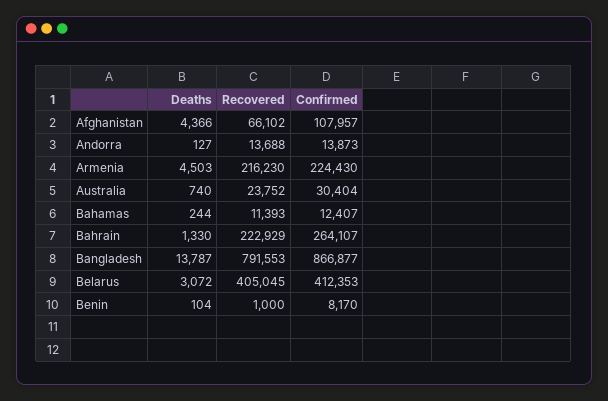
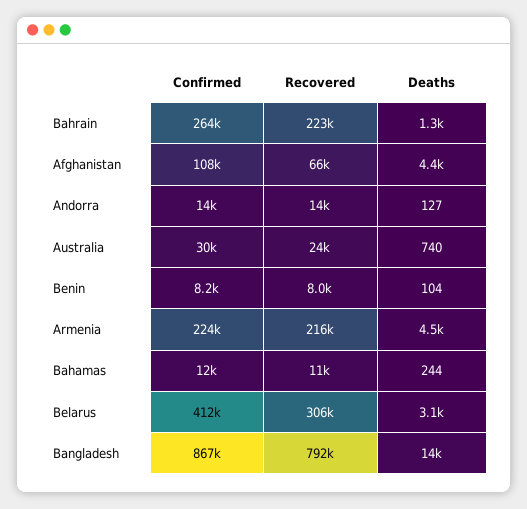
Recovered, Belarus: 405045 -> 306000
Recovered, Benin: 1000 -> 8000

